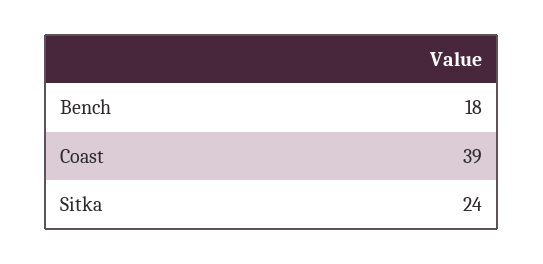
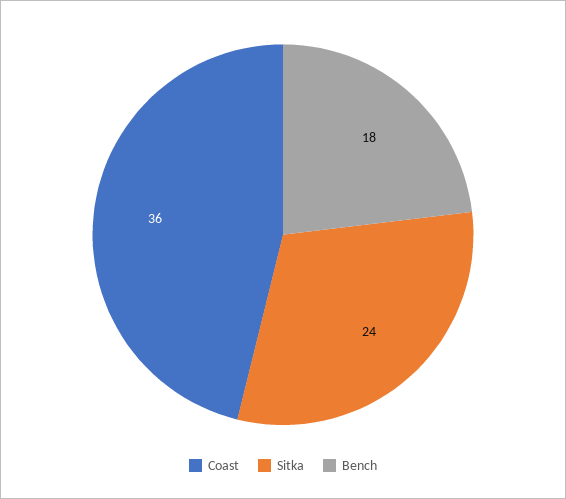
Coast: 39 -> 36

